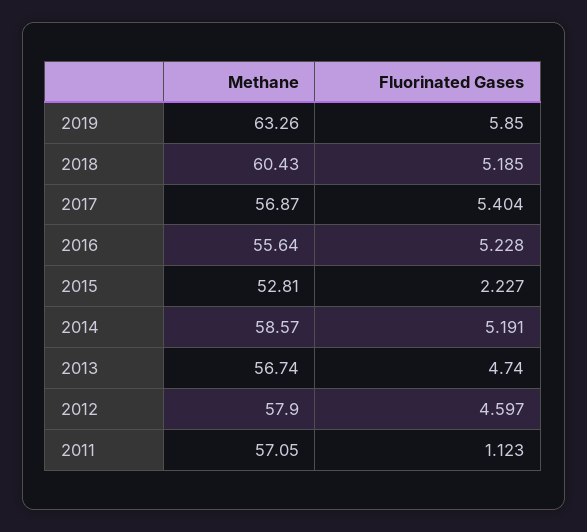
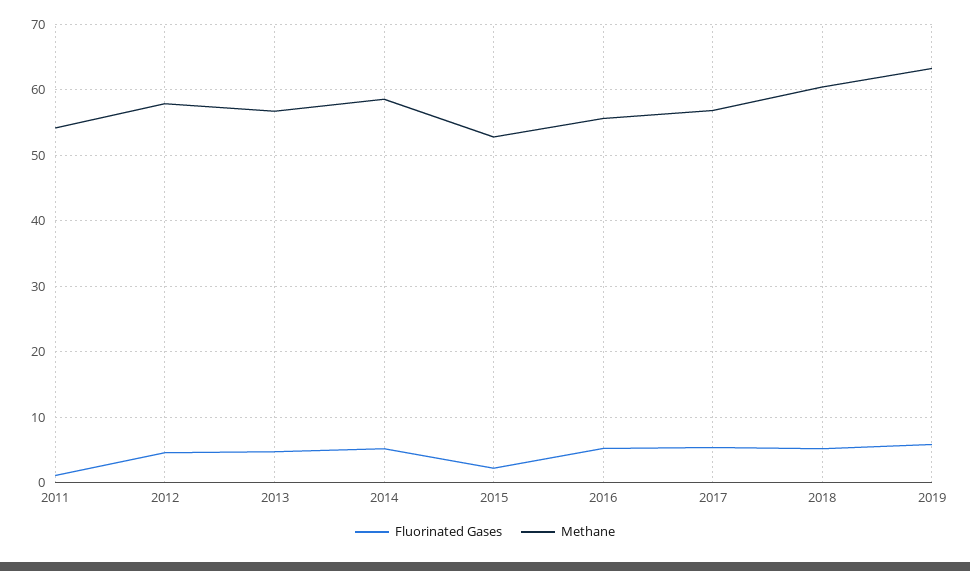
Methane, 2011: 57.05 -> 54

